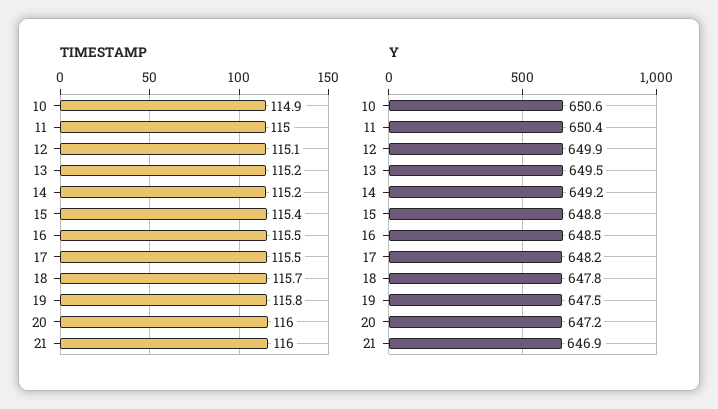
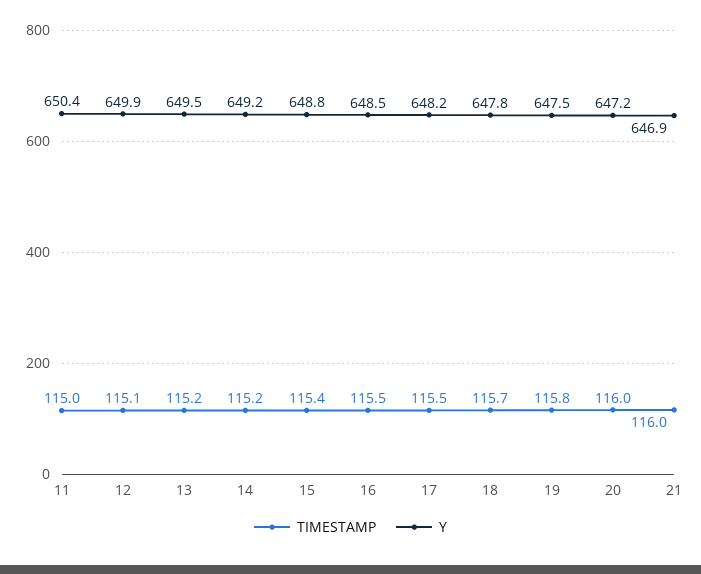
TIMESTAMP, 10: 114.9 -> none
Y, 10: 650.6 -> none

